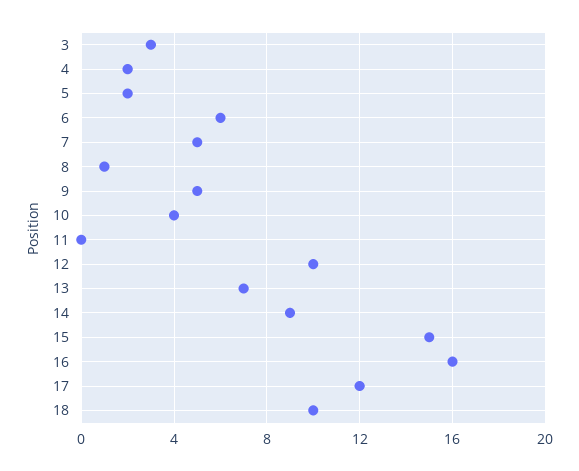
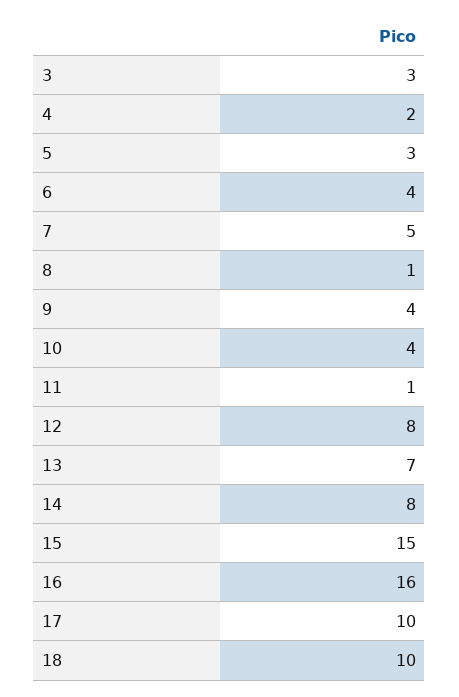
5: 2 -> 3
6: 6 -> 4
9: 5 -> 4
11: 0 -> 1
12: 10 -> 8
14: 9 -> 8
17: 12 -> 10

